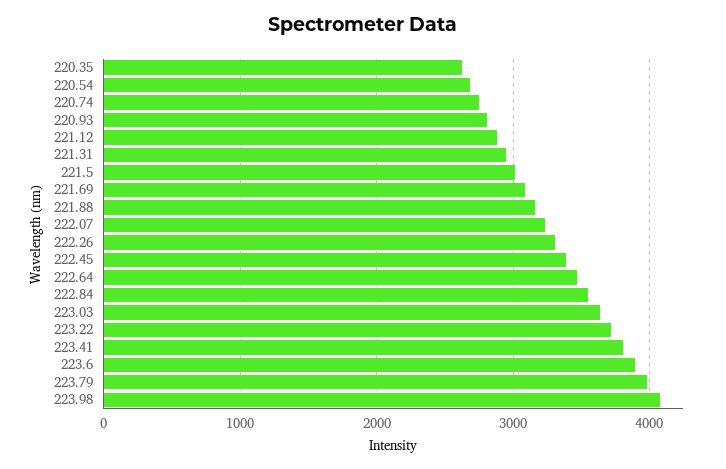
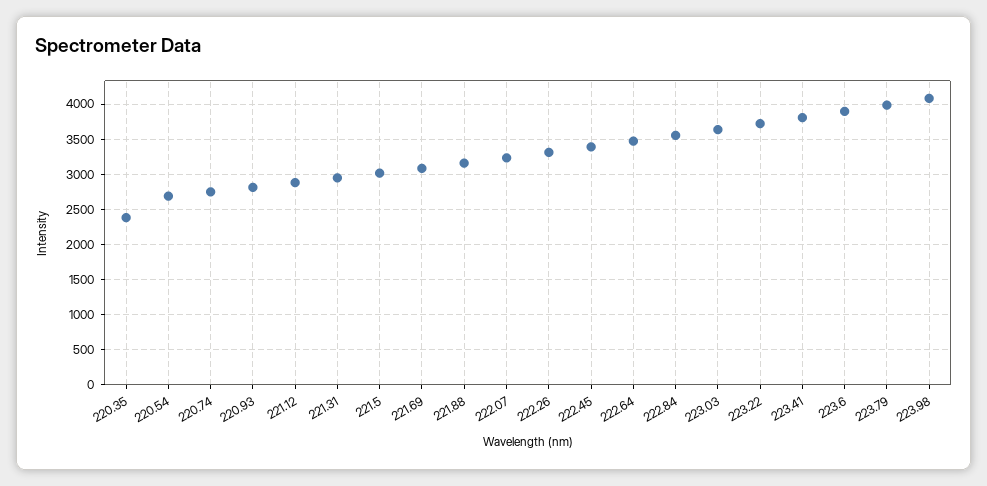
220.35: 2600 -> 2400

